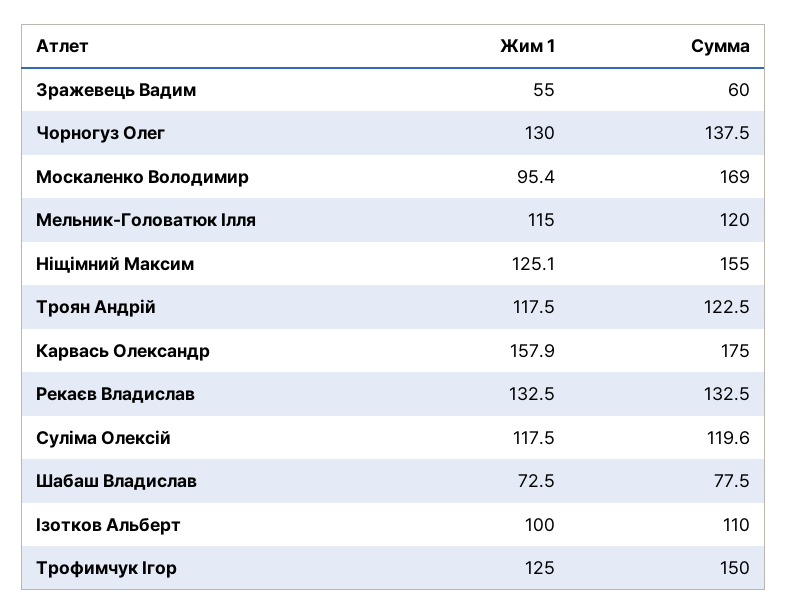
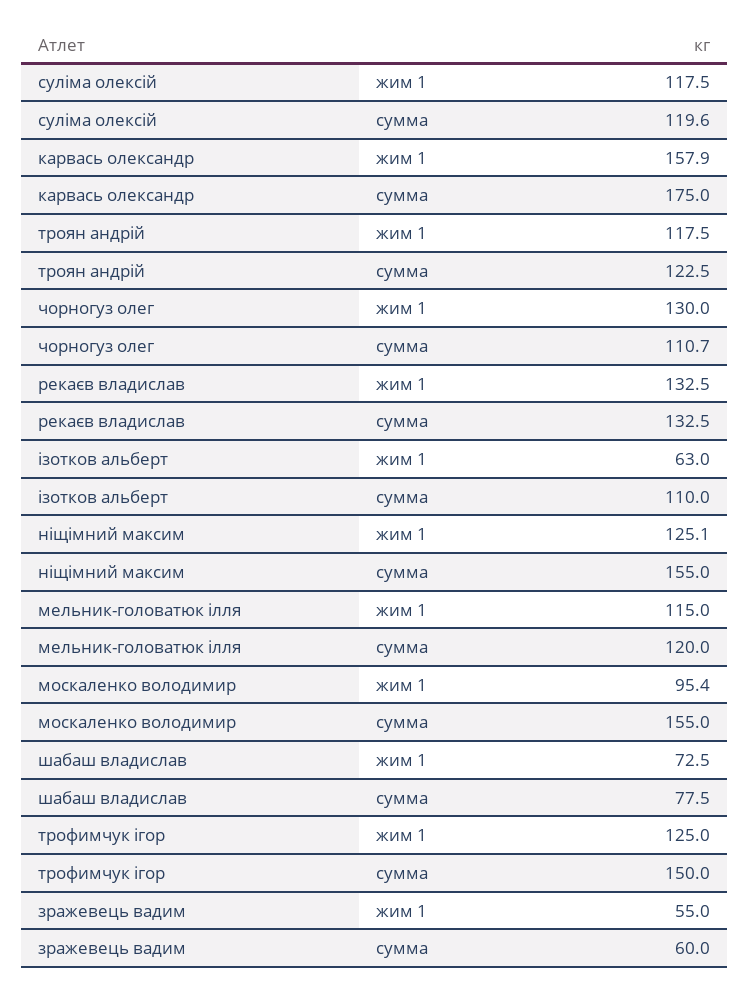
Сумма, Чорногуз Олег: 137.5 -> 110.7
Сумма, Москаленко Володимир: 169 -> 155
Жим 1, Ізотков Альберт: 100 -> 63

